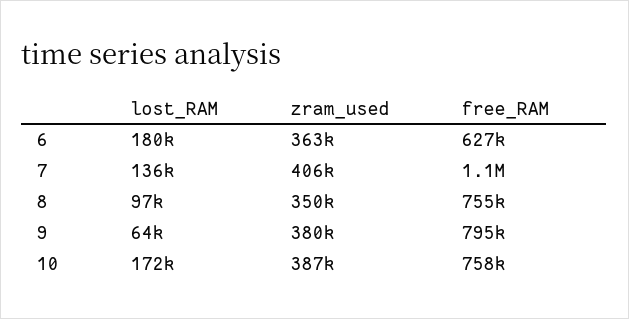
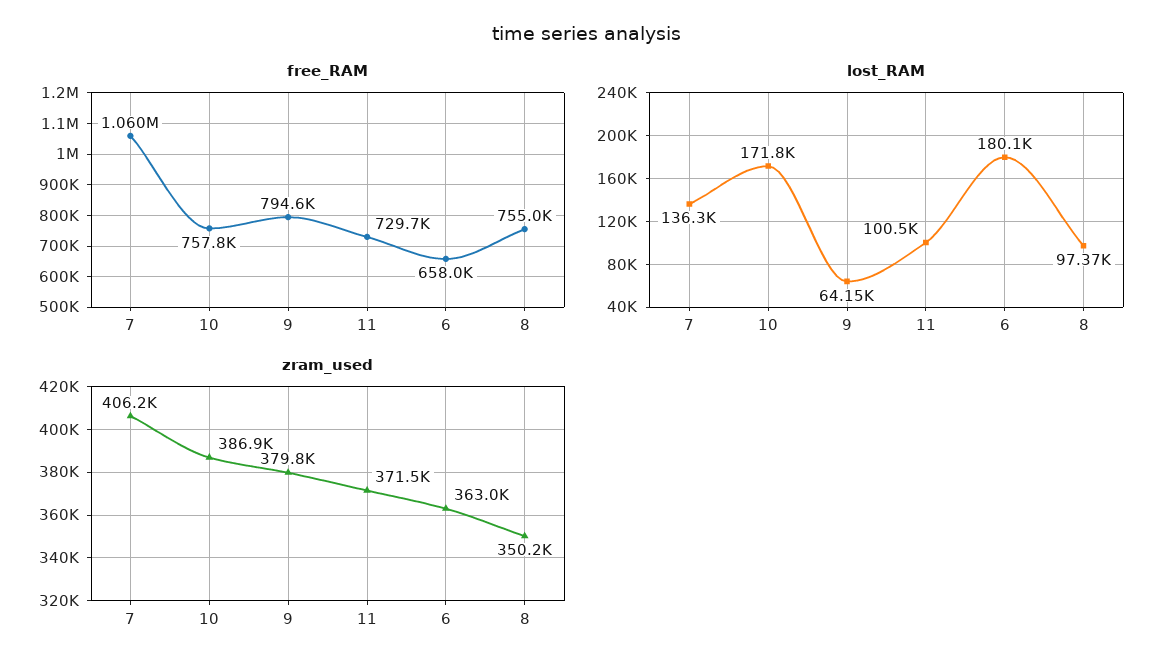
free_RAM, 6: 627000 -> 658000
free_RAM, 11: none -> 729700
lost_RAM, 11: none -> 100500
zram_used, 11: none -> 371500

